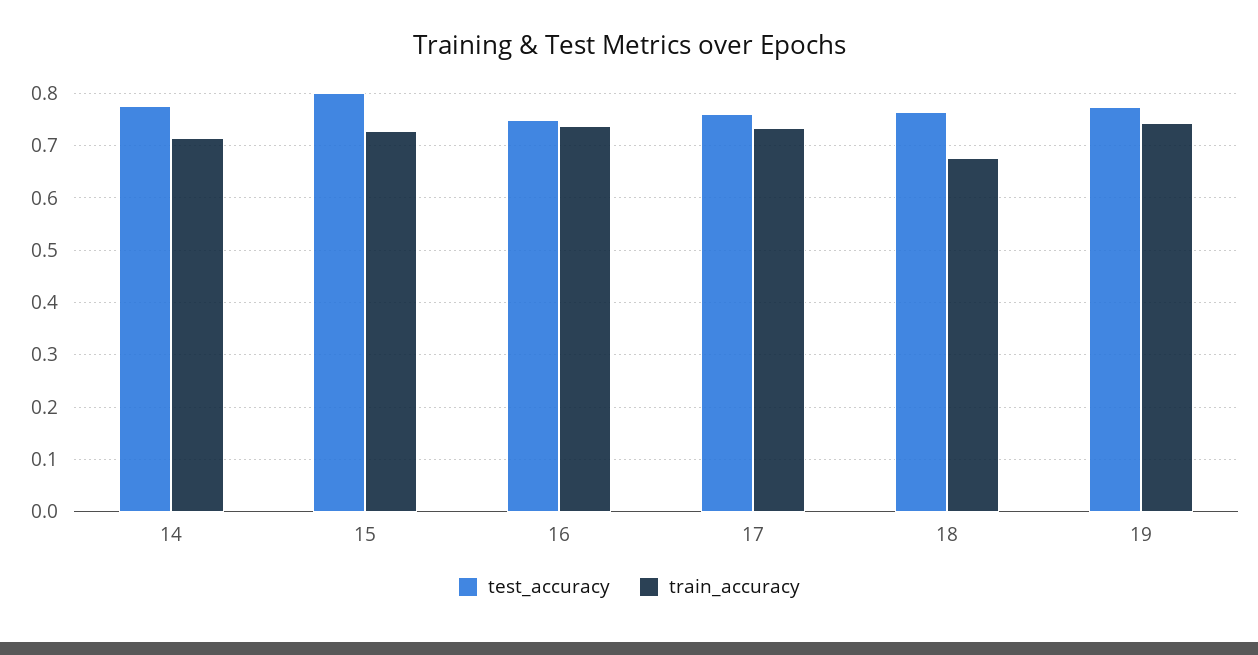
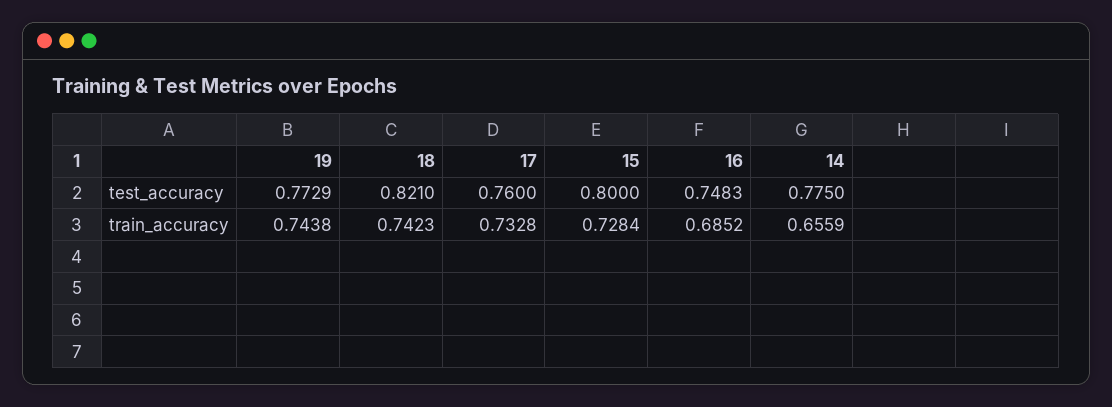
train_accuracy, 14: 0.72 -> 0.6559
train_accuracy, 16: 0.74 -> 0.6852
test_accuracy, 18: 0.76 -> 0.821
train_accuracy, 18: 0.68 -> 0.7423

